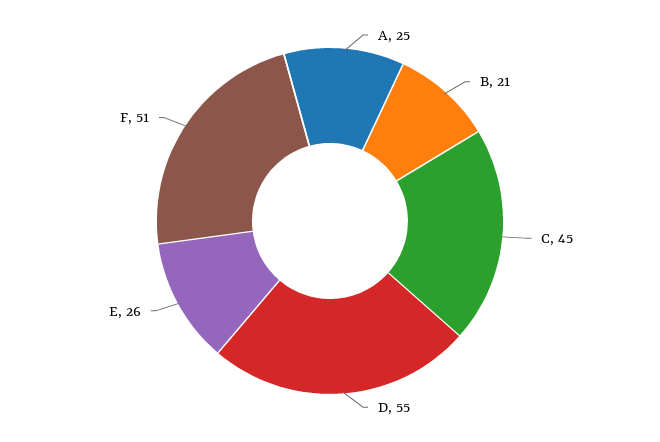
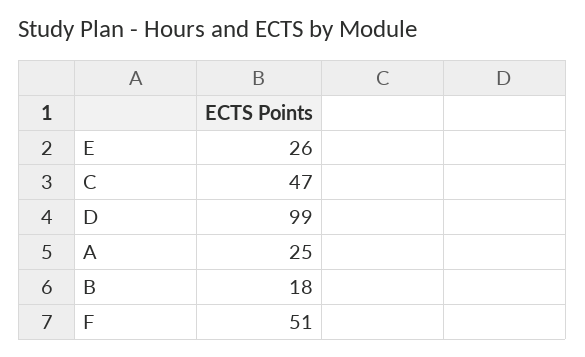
B: 21 -> 18
C: 45 -> 47
D: 55 -> 99

